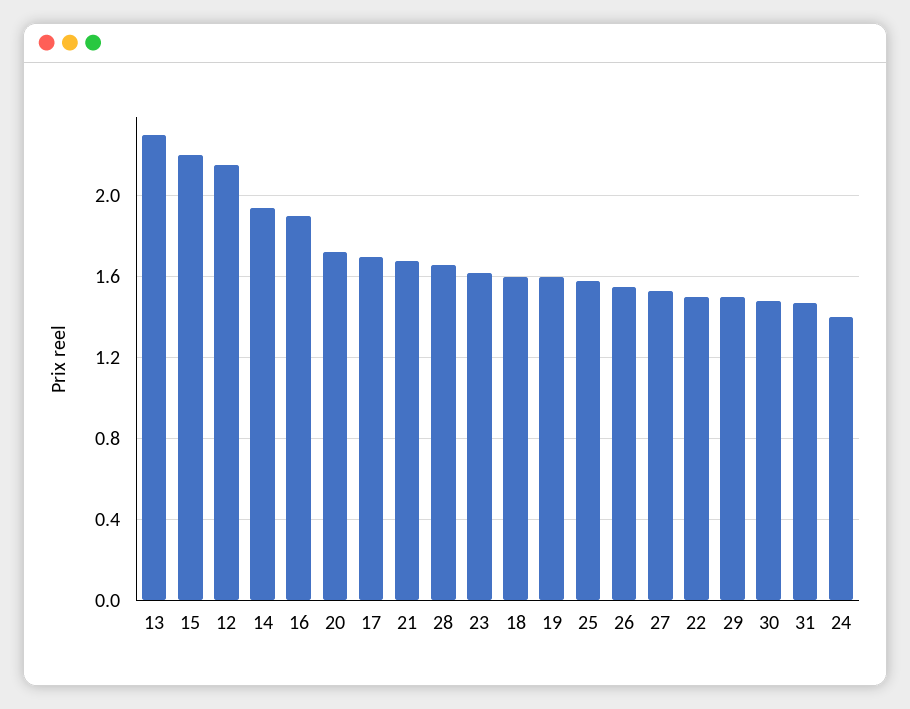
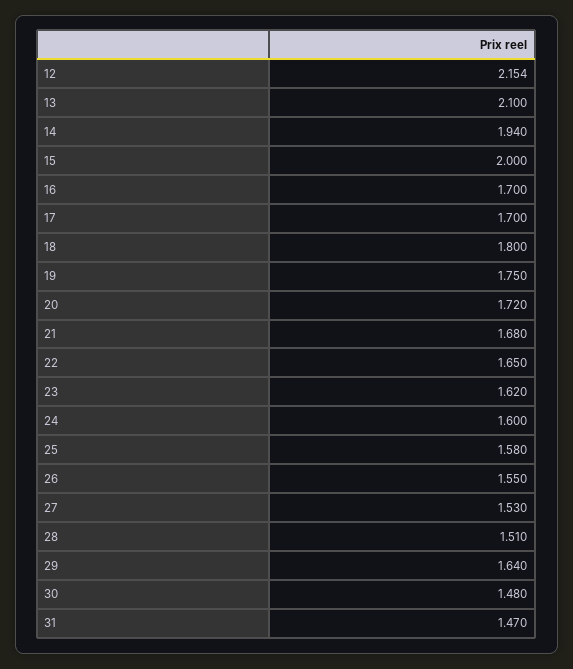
13: 2.3 -> 2.1
15: 2.2 -> 2
16: 1.9 -> 1.7
28: 1.65 -> 1.51
18: 1.6 -> 1.8
19: 1.6 -> 1.75
22: 1.5 -> 1.65
29: 1.5 -> 1.64
24: 1.4 -> 1.6

